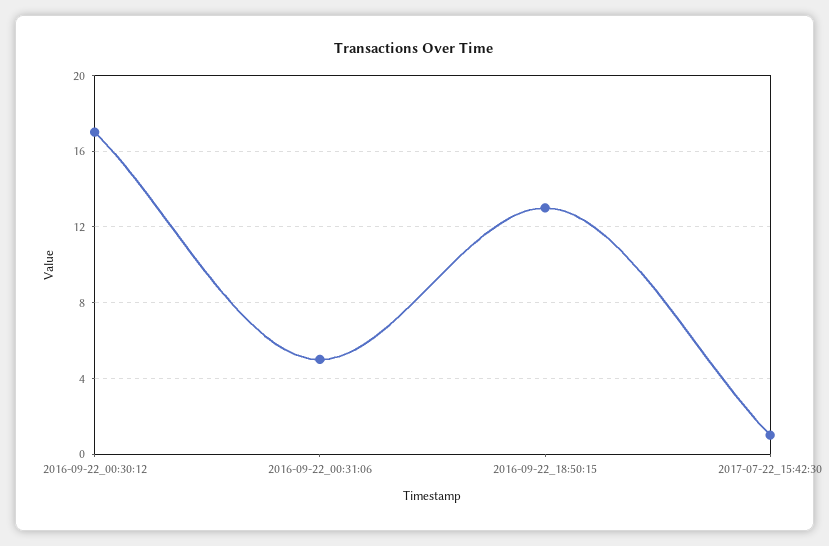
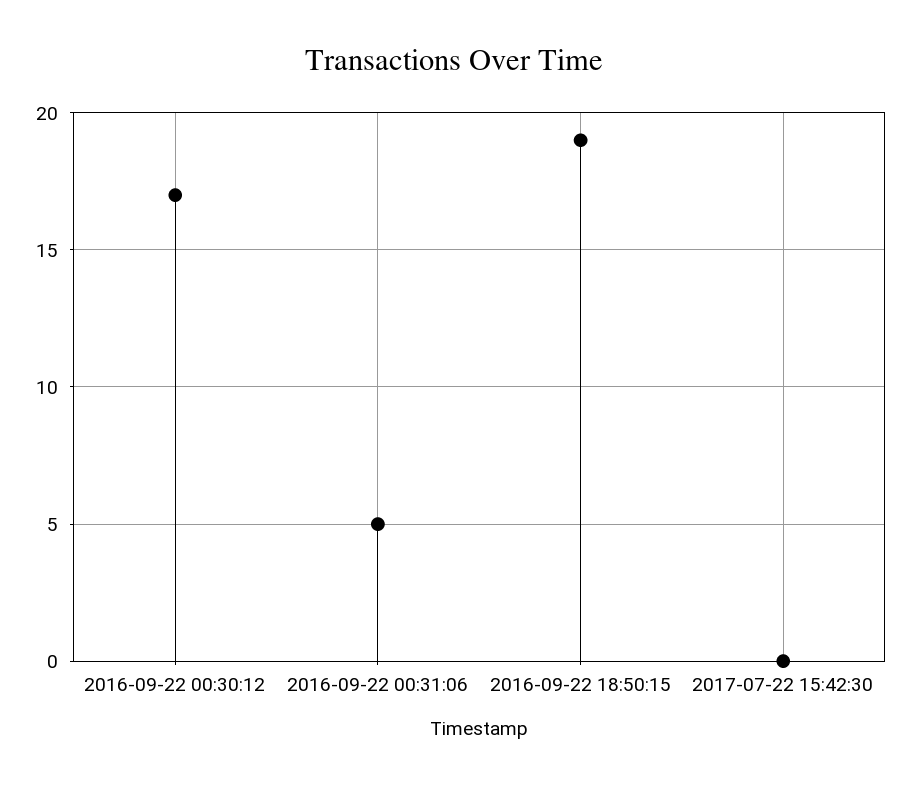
2016-09-22_18:50:15: 13 -> 19
2017-07-22_15:42:30: 1 -> 0

